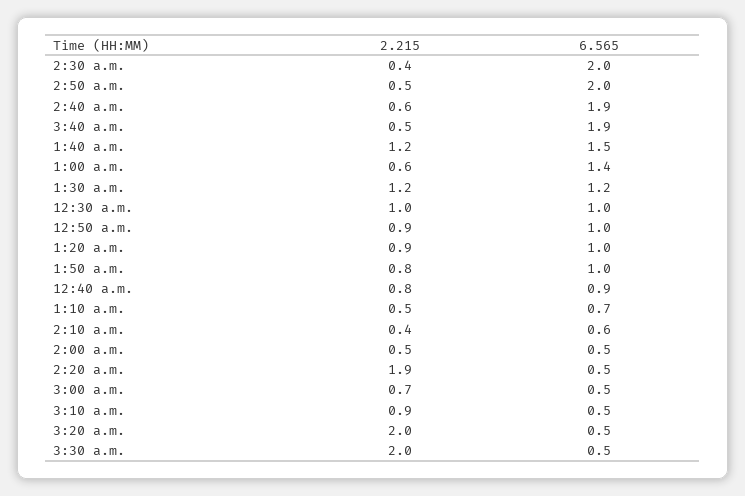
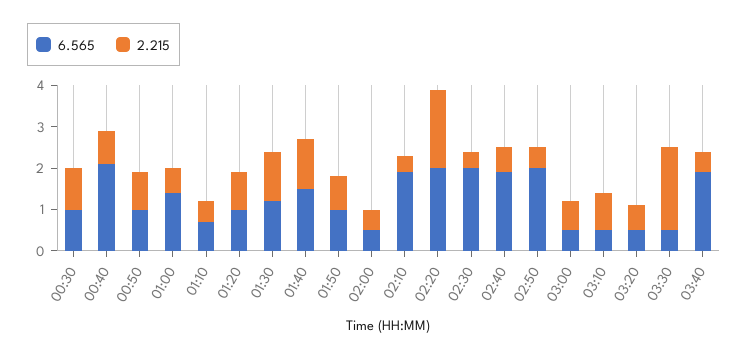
6.565, 12:40 a.m.: 0.9 -> 2
6.565, 2:10 a.m.: 0.6 -> 2
6.565, 2:20 a.m.: 0.5 -> 2
2.215, 3:20 a.m.: 2 -> 0.5

